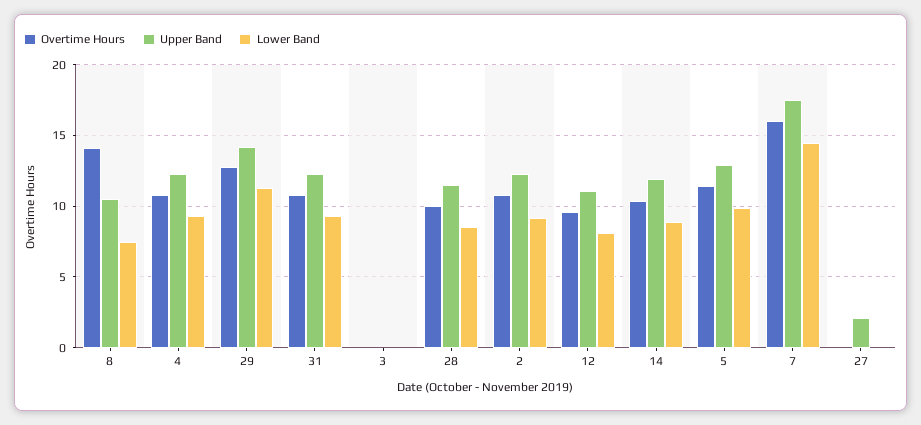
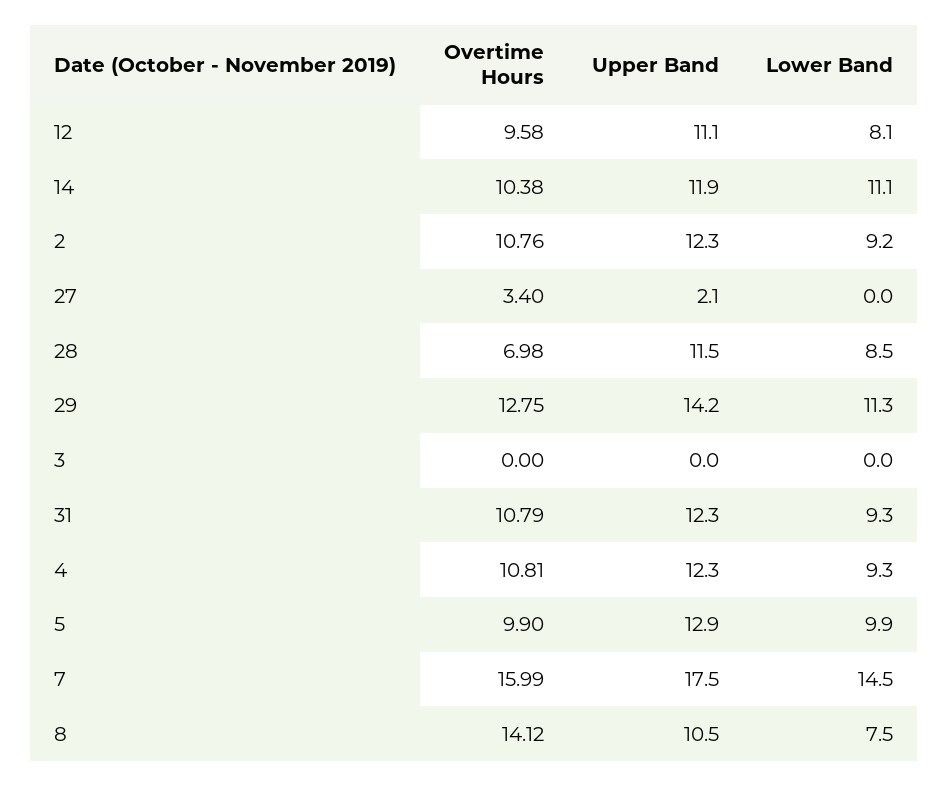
Overtime Hours, 28: 10 -> 6.98
Lower Band, 14: 9 -> 11.1
Overtime Hours, 5: 11.5 -> 9.9
Overtime Hours, 27: 0 -> 3.4

